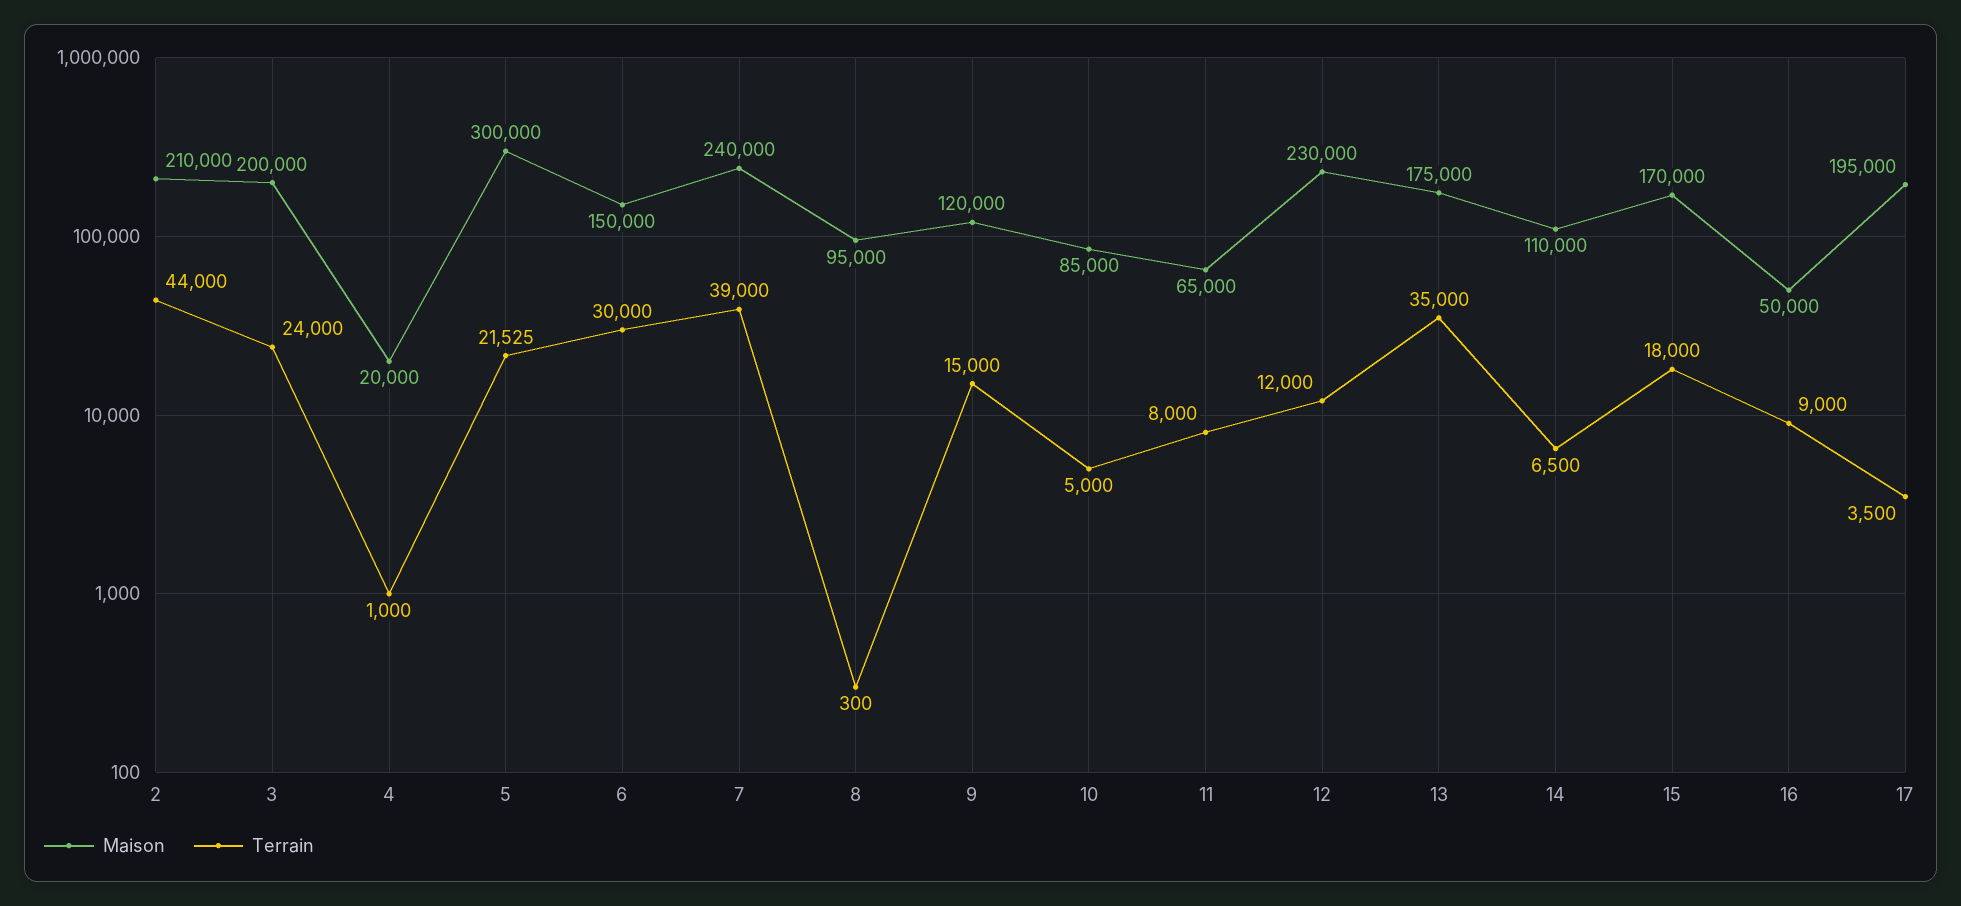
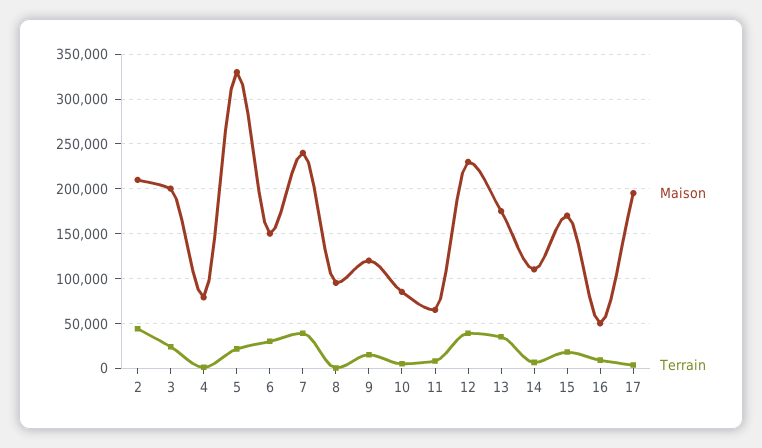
Maison, 4: 20000 -> 80000
Maison, 5: 300000 -> 330000
Terrain, 12: 12000 -> 40000

